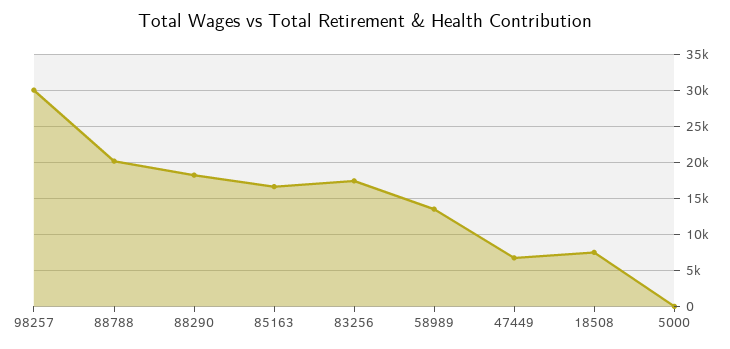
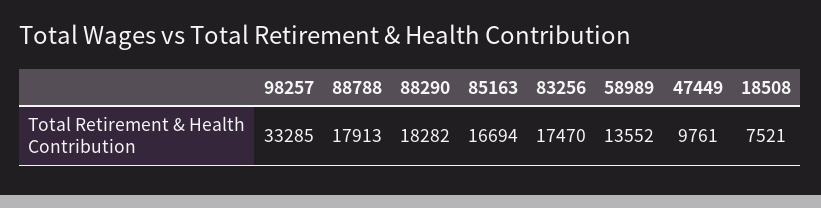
98257: 30000 -> 33285
88788: 20000 -> 17913
47449: 7000 -> 9761
5000: 0 -> none

